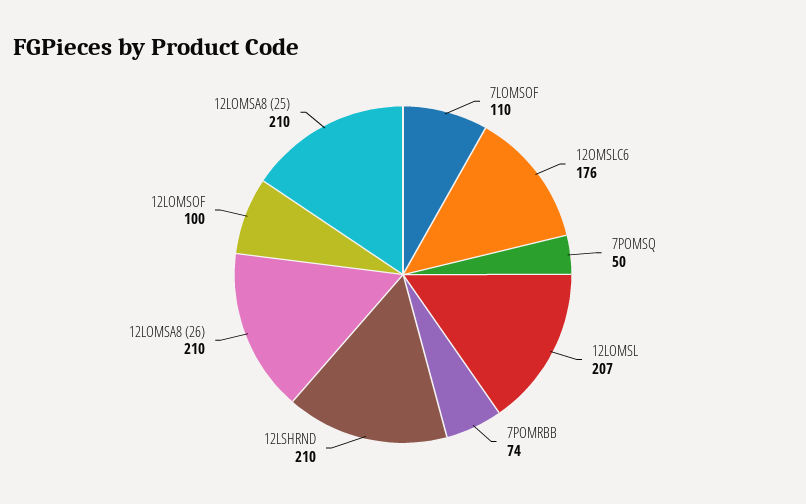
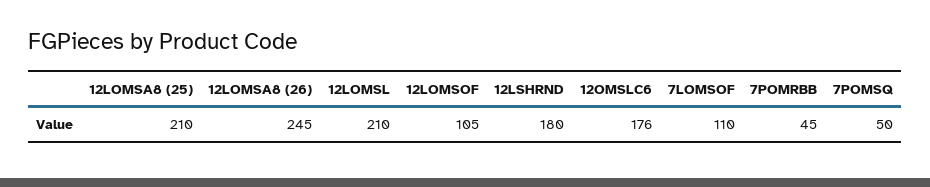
12LOMSL: 207 -> 210
7POMRBB: 74 -> 45
12LSHRND: 210 -> 180
12LOMSA8 (26): 210 -> 245
12LOMSOF: 100 -> 105

